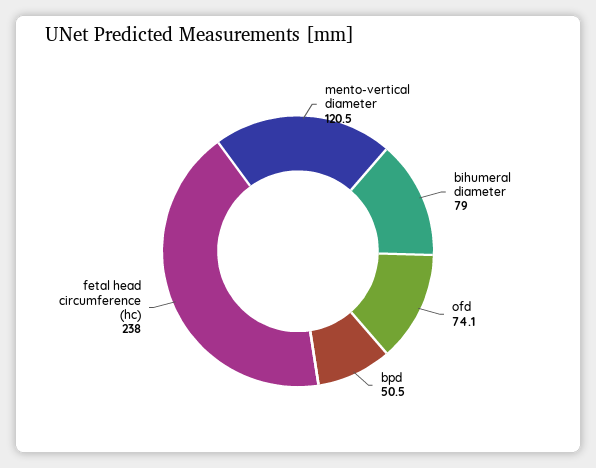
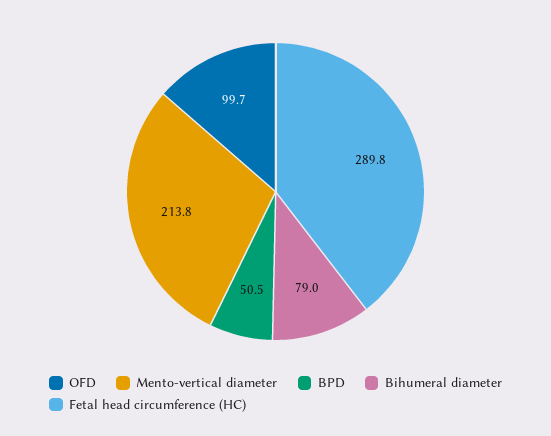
mento-vertical diameter: 120.5 -> 213.8
ofd: 74.1 -> 99.7
fetal head circumference (hc): 238 -> 289.8

